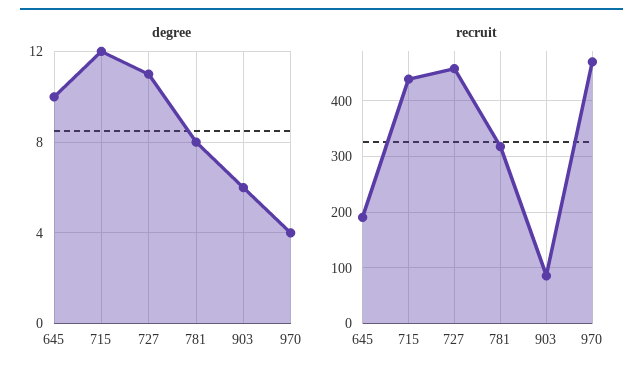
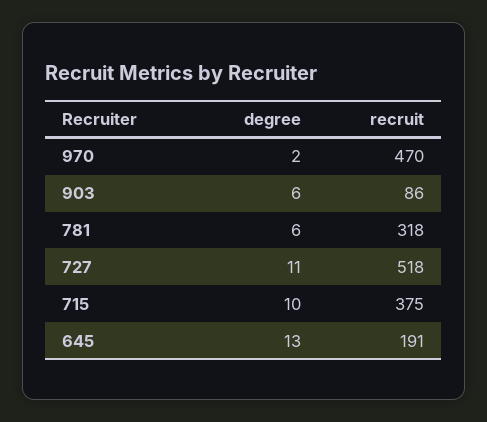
degree, 645: 10 -> 13
degree, 715: 12 -> 10
degree, 781: 8 -> 6
degree, 970: 4 -> 2
recruit, 715: 440 -> 375
recruit, 727: 460 -> 518

